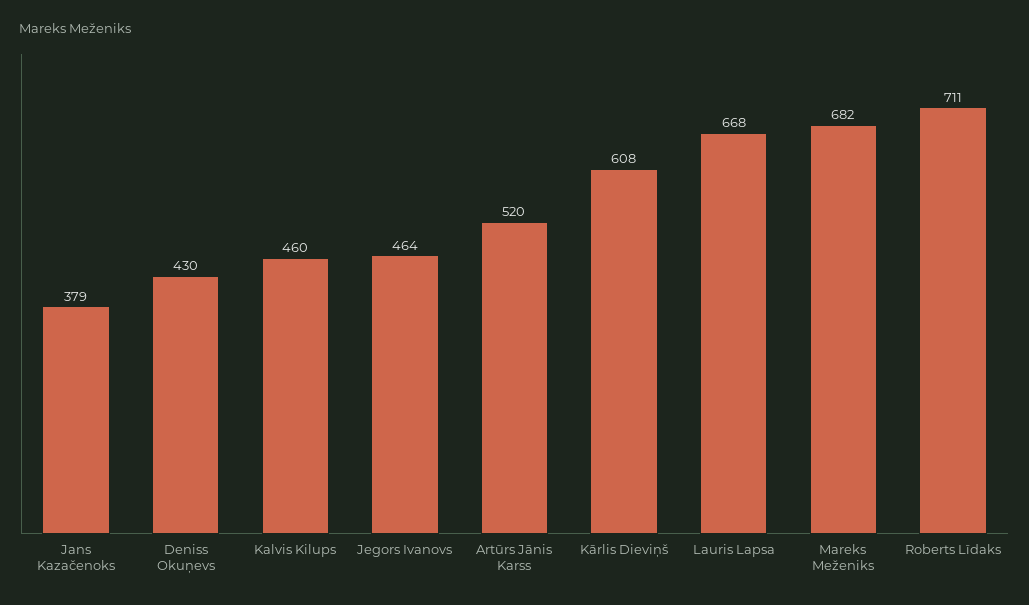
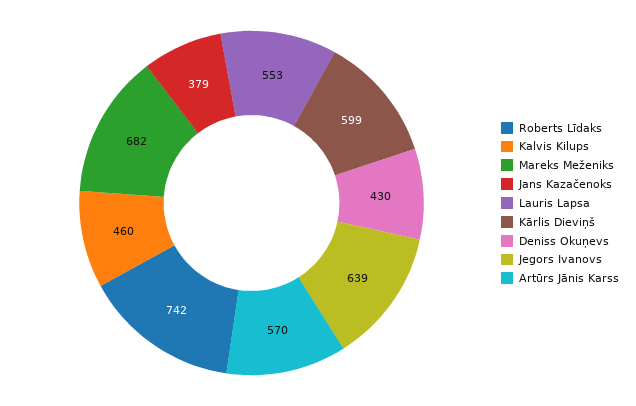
Jegors Ivanovs: 464 -> 639
Artūrs Jānis Karss: 520 -> 570
Kārlis Dieviņš: 608 -> 599
Lauris Lapsa: 668 -> 553
Roberts Līdaks: 711 -> 742

